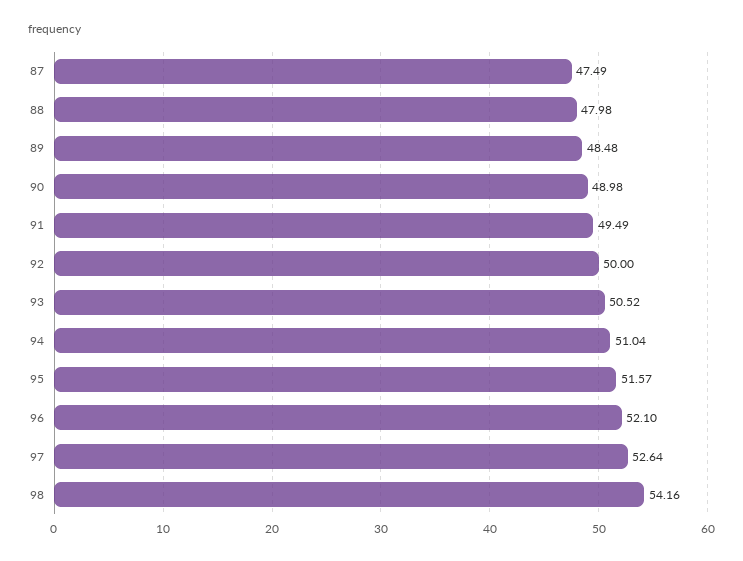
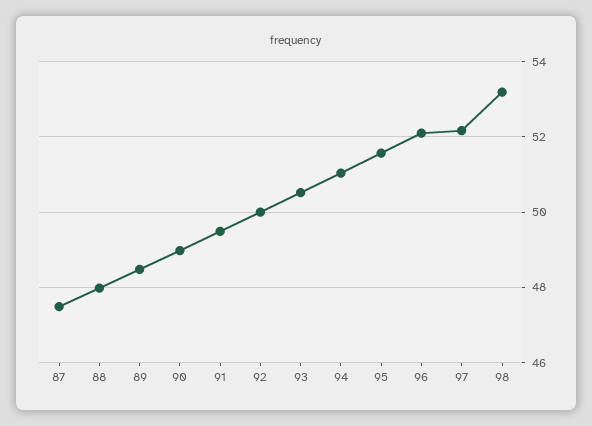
97: 52.64 -> 52.2
98: 54.16 -> 53.2

